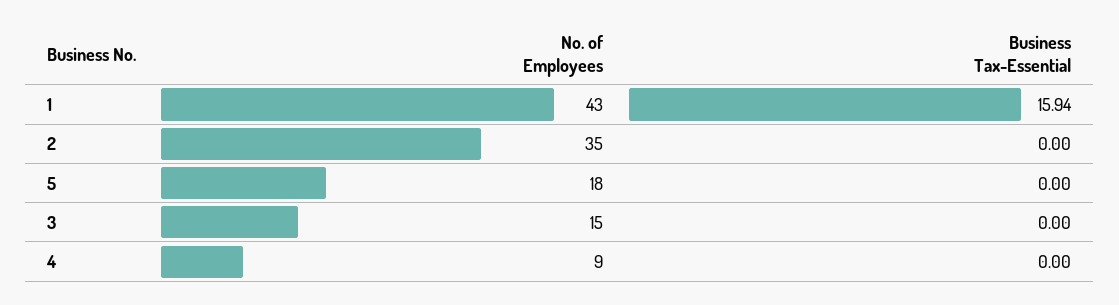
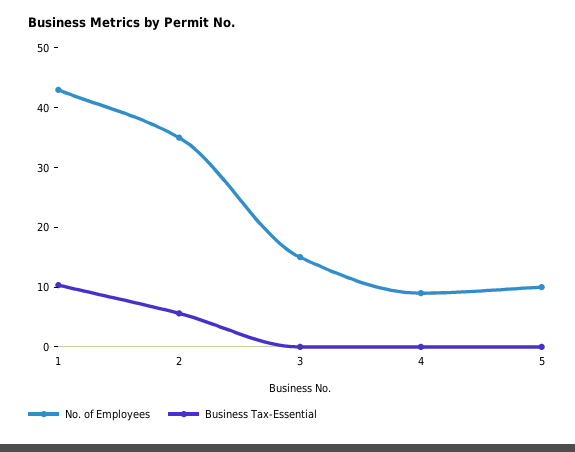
Business Tax-Essential, 1: 15.94 -> 10
Business Tax-Essential, 2: 0 -> 6
No. of Employees, 5: 18 -> 10

